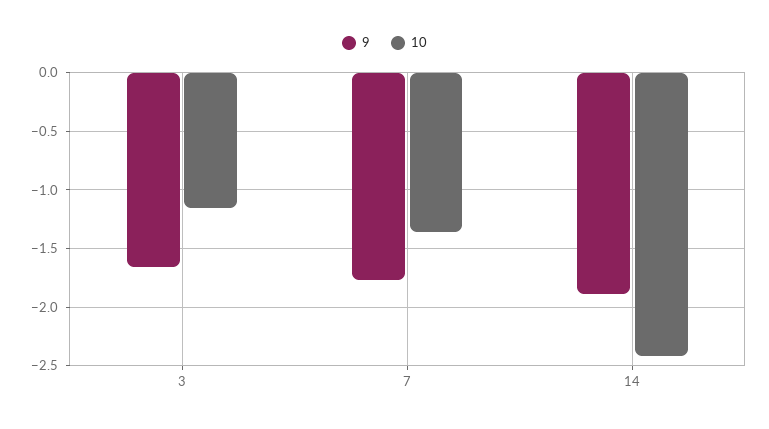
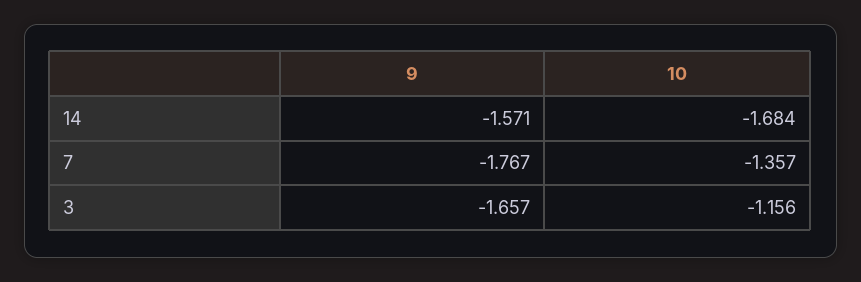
9, 14: -1.9 -> -1.571
10, 14: -2.4 -> -1.684

